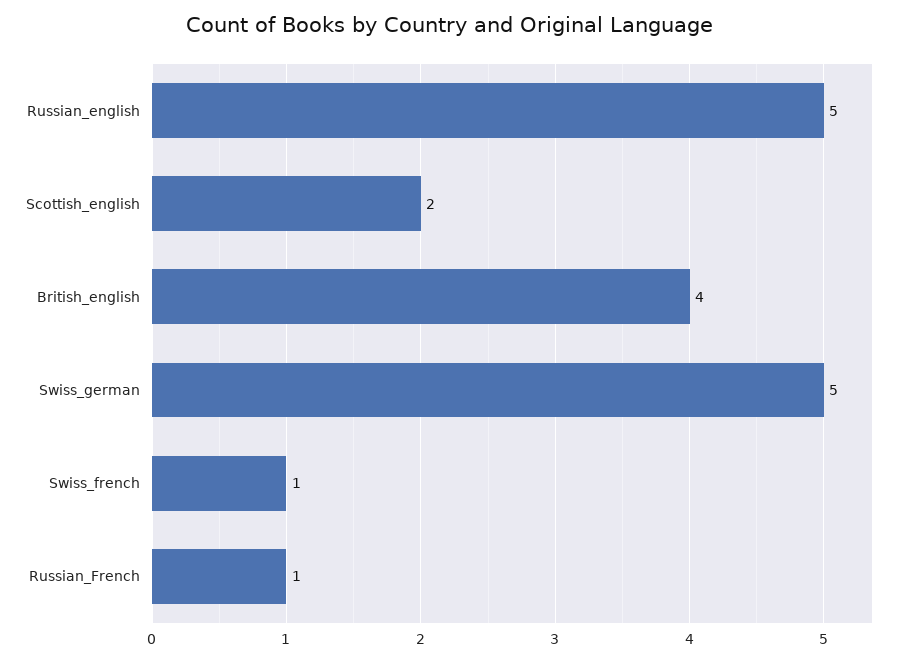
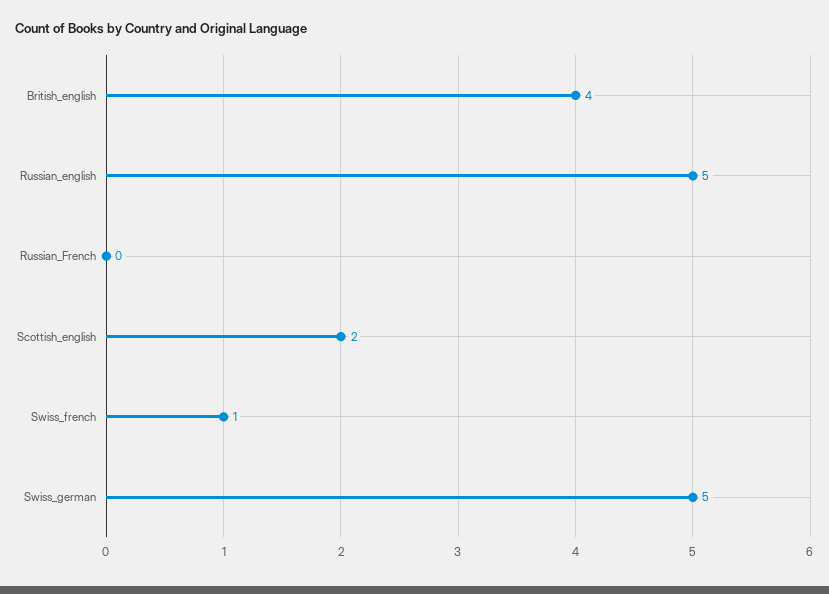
Russian_French: 1 -> 0

